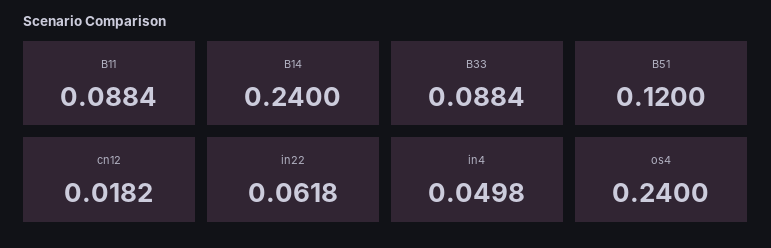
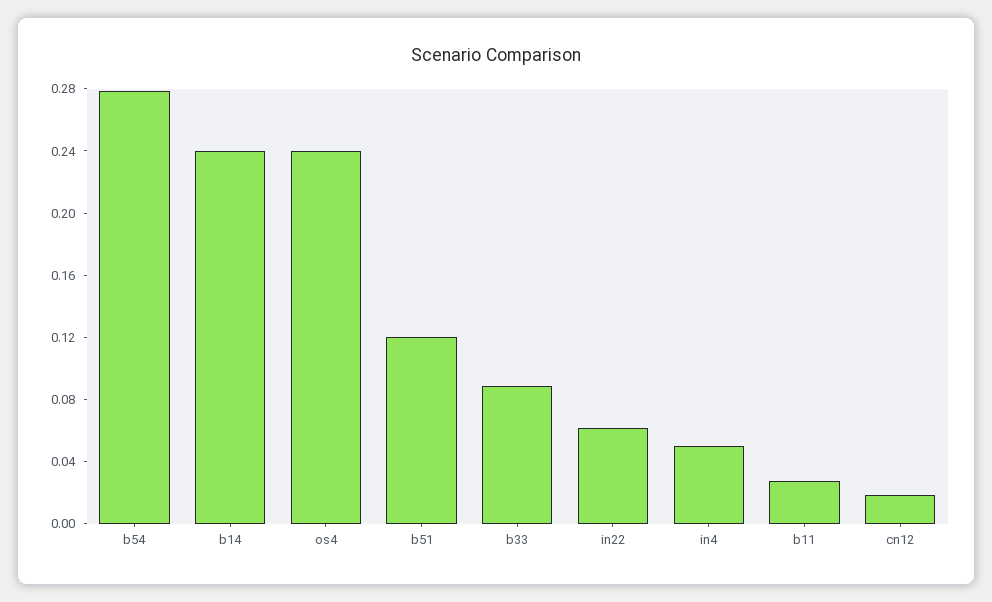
B11: 0.0884 -> 0.03
b54: none -> 0.28

